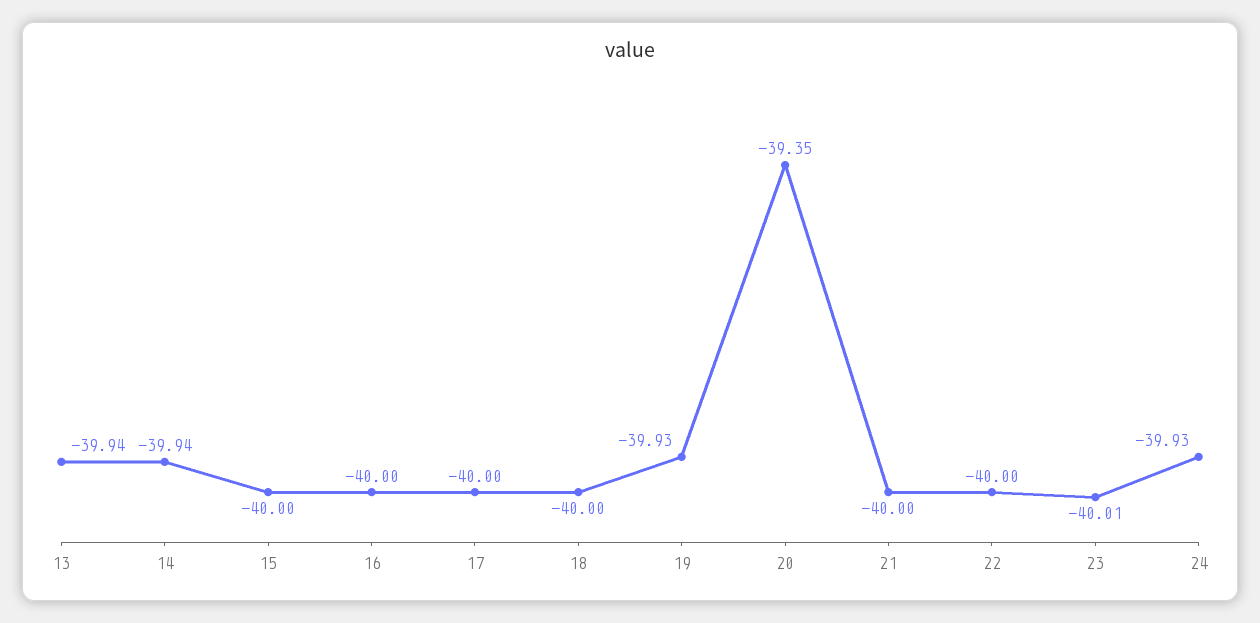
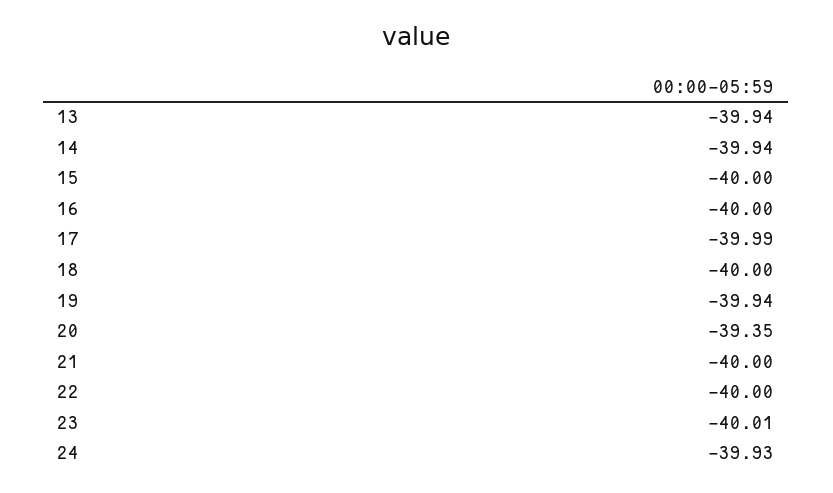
17: -40 -> -39.99
19: -39.93 -> -39.94

